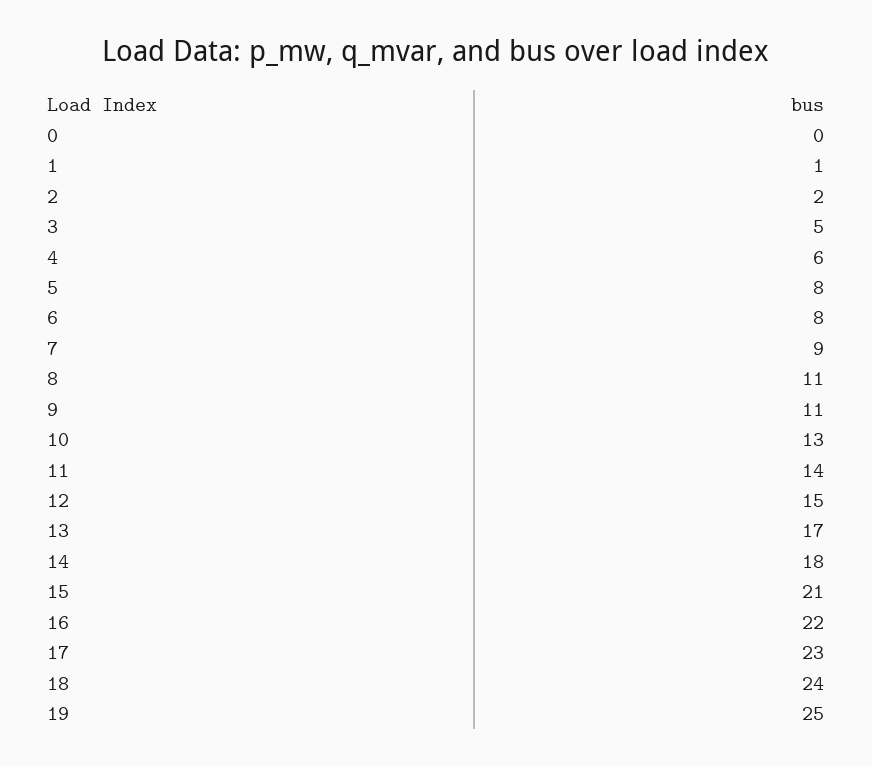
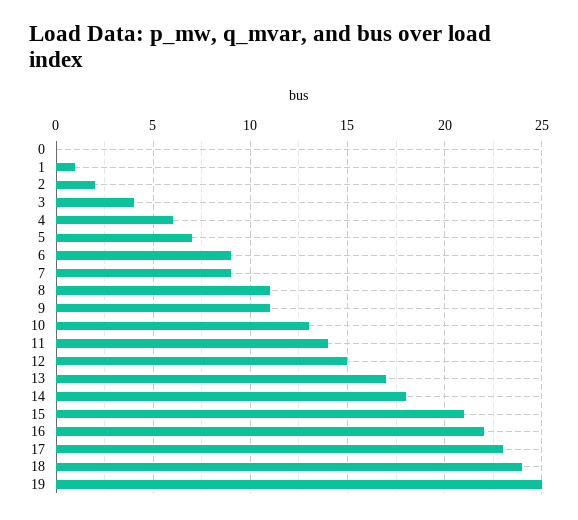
3: 5 -> 4
5: 8 -> 7
6: 8 -> 9

